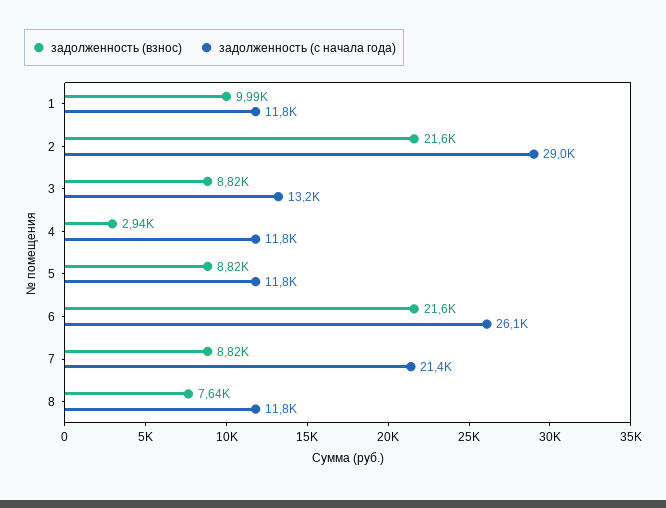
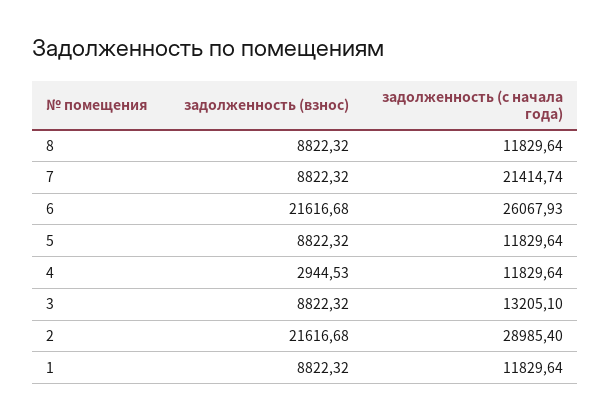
задолженность (взнос), 1: 9990 -> 8822.32
задолженность (взнос), 8: 7640 -> 8822.32

